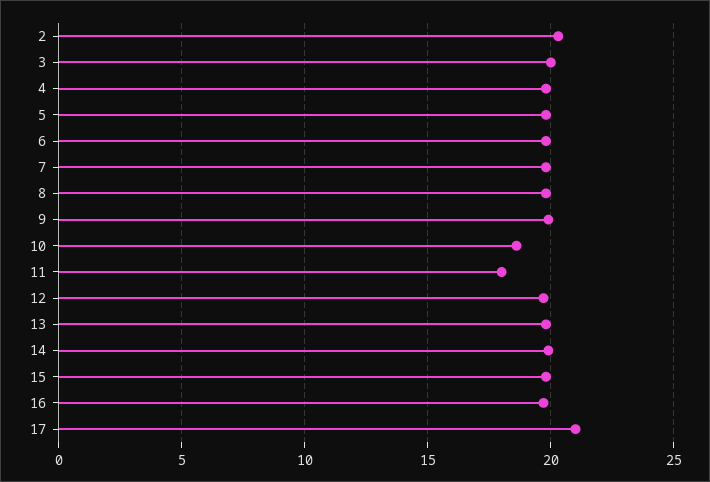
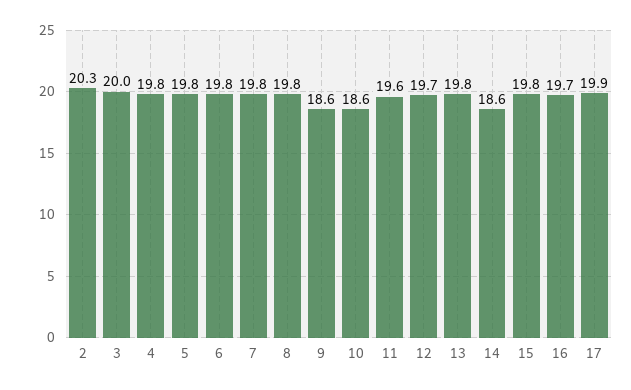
9: 20 -> 18.6
11: 18 -> 19.6
14: 20 -> 18.6
17: 21 -> 19.9

